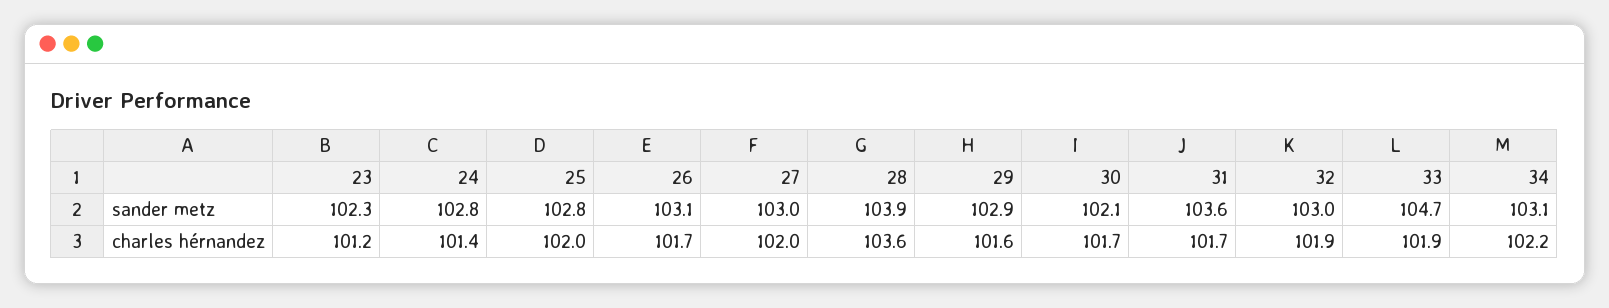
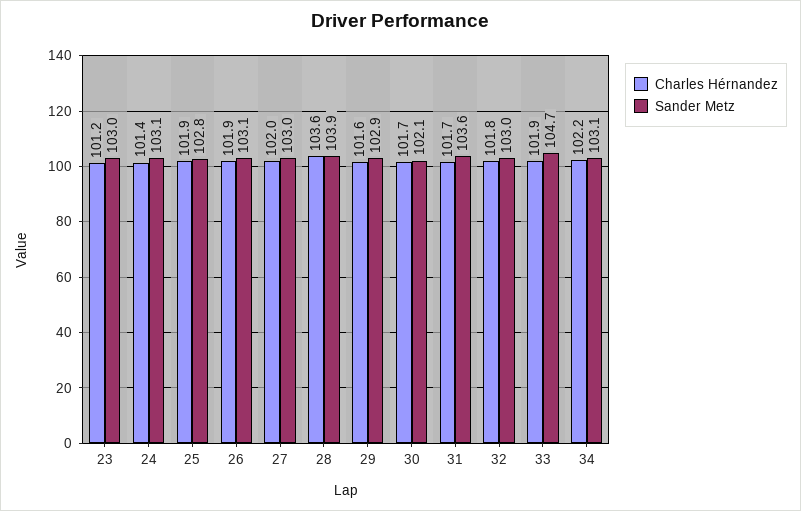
sander metz, 23: 102.3 -> 103
sander metz, 24: 102.8 -> 103.1
charles hérnandez, 25: 102 -> 101.9
charles hérnandez, 26: 101.7 -> 101.9
charles hérnandez, 32: 101.9 -> 101.8

